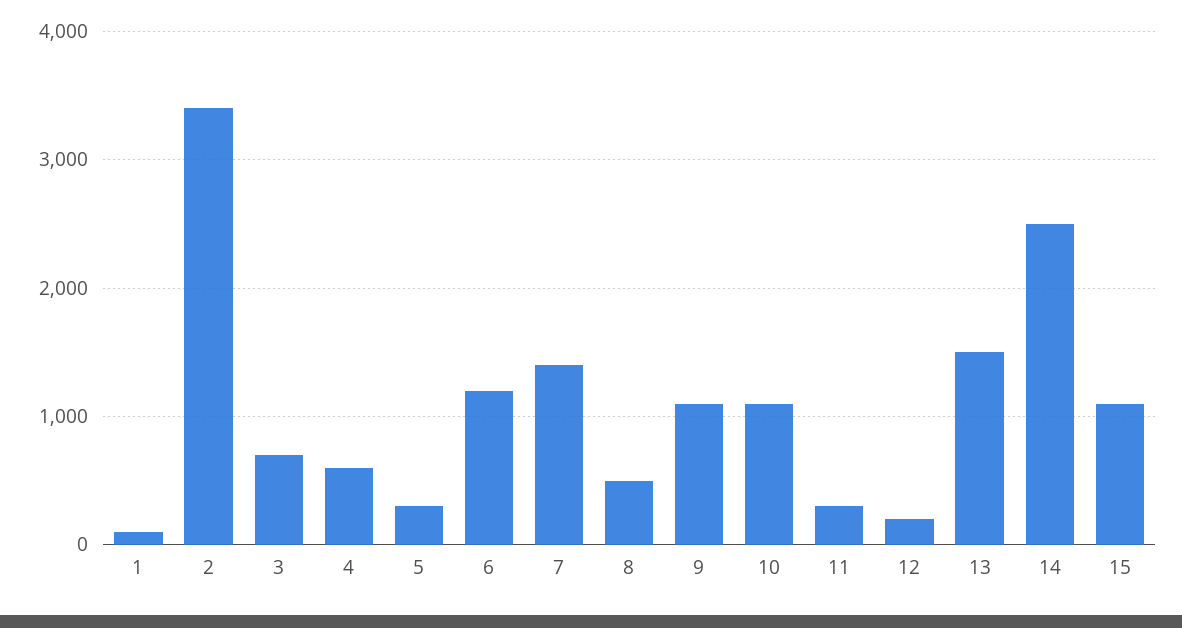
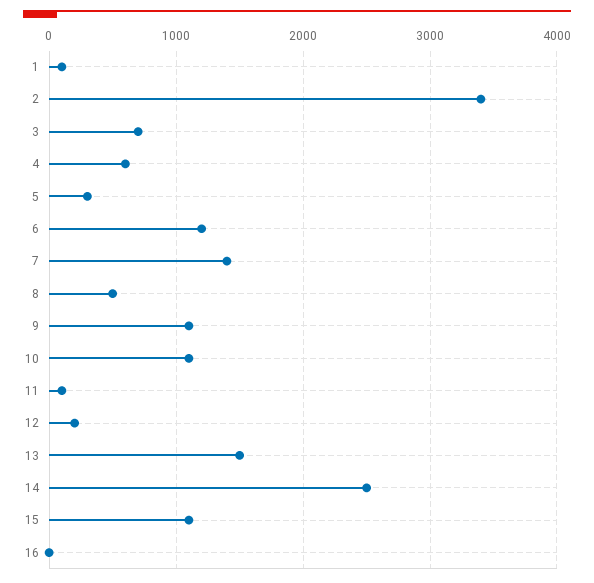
11: 300 -> 100
16: none -> 0

